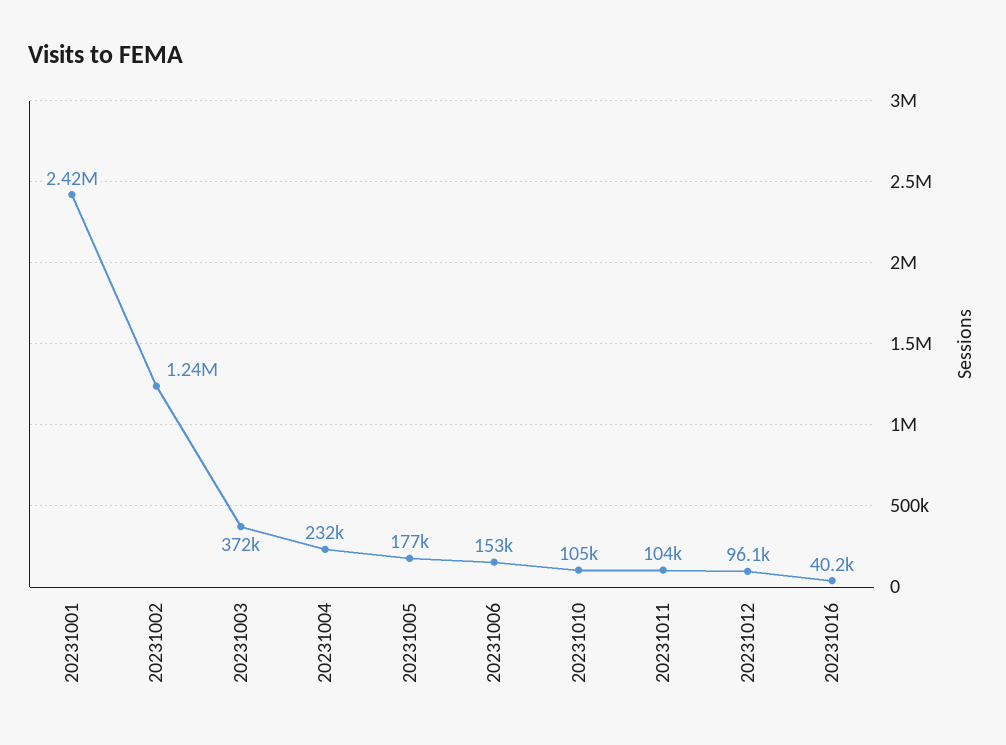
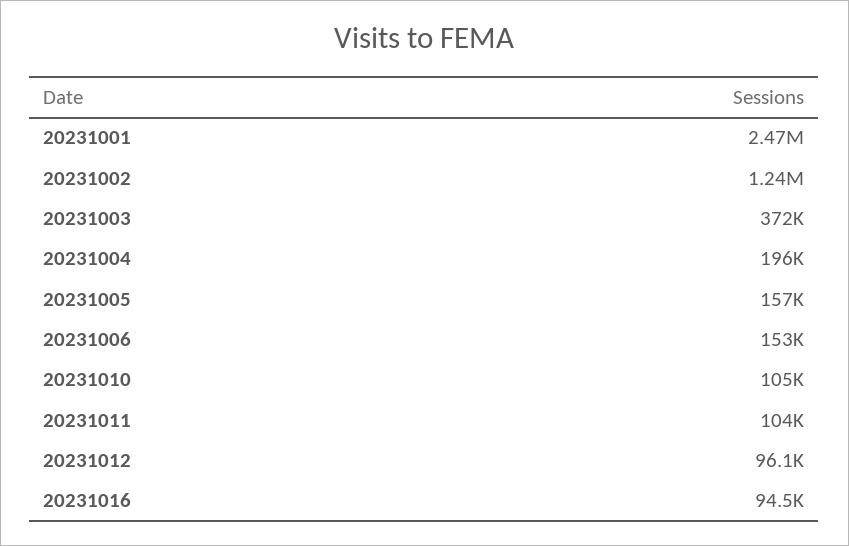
20231001: 2420000 -> 2470000
20231004: 232000 -> 196000
20231005: 177000 -> 157000
20231016: 40200 -> 94500

